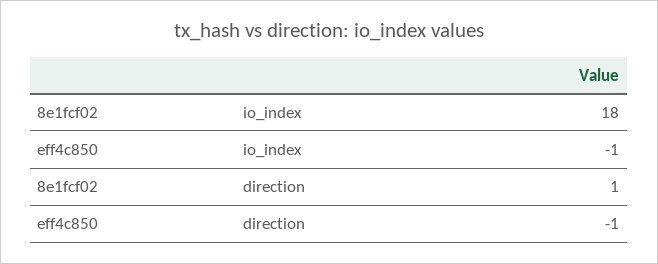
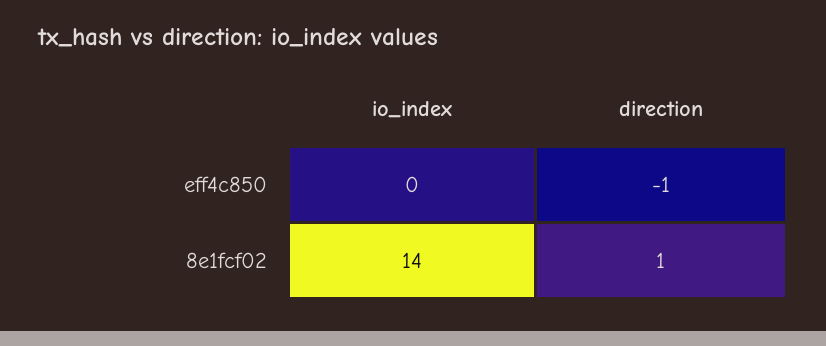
8e1fcf02, io_index: 18 -> 14
eff4c850, io_index: -1 -> 0

